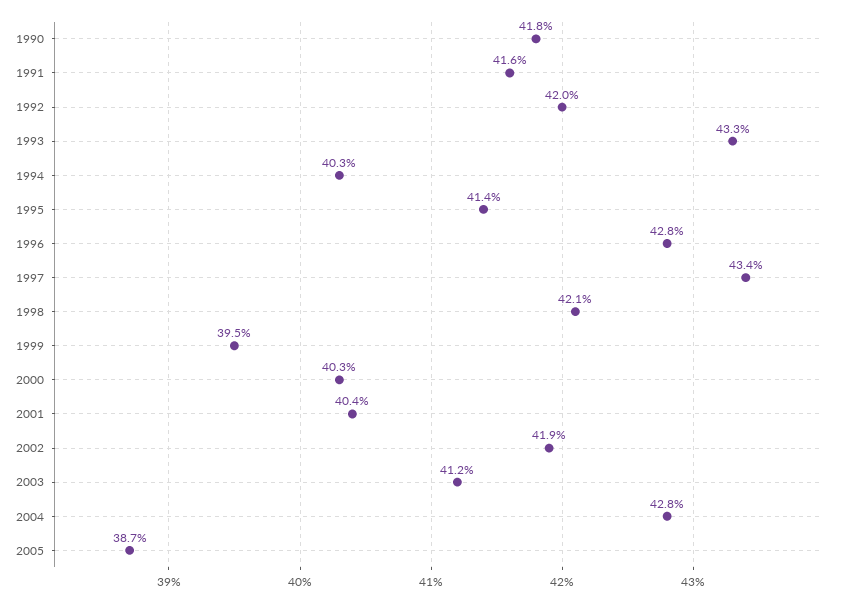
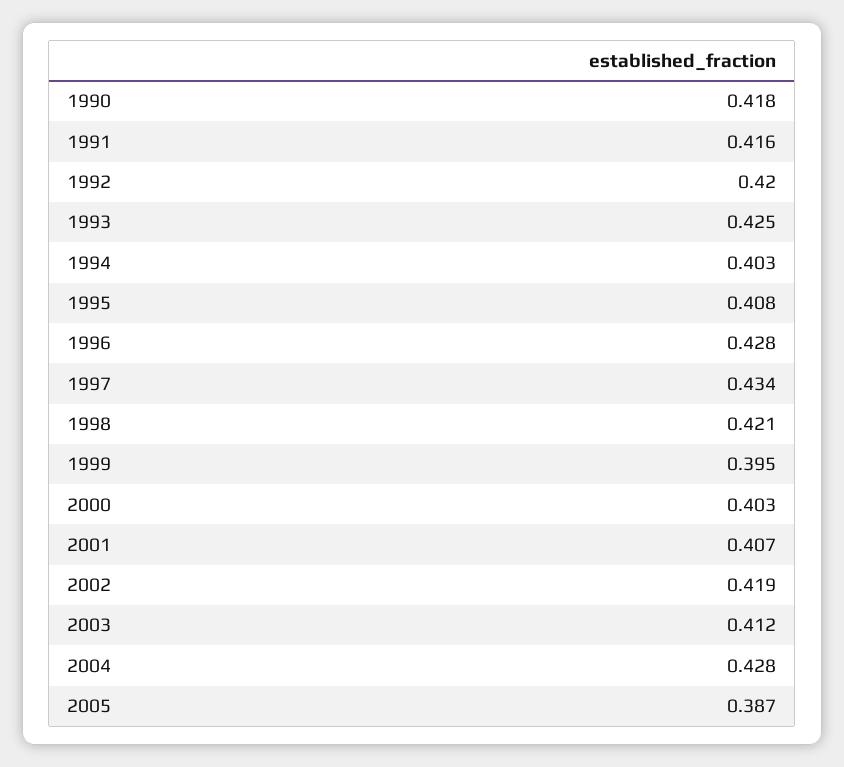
1993: 0.433 -> 0.425
1995: 0.414 -> 0.408
2001: 0.404 -> 0.407

